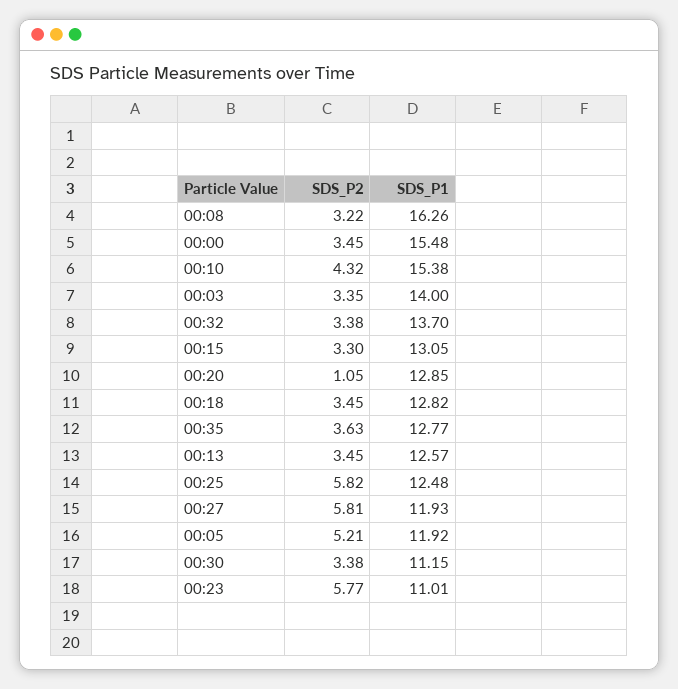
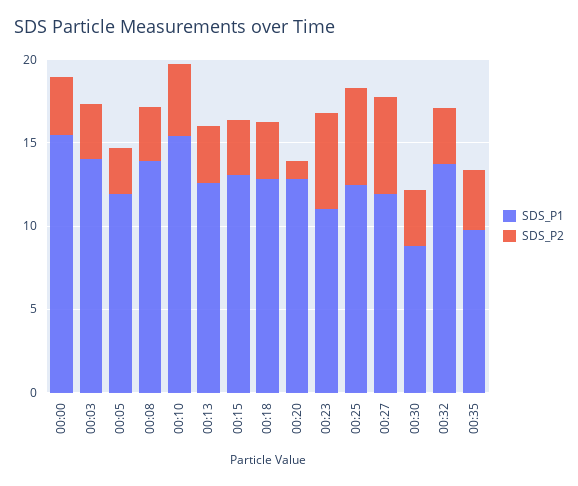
SDS_P1, 00:08: 16.26 -> 14
SDS_P1, 00:35: 12.77 -> 10
SDS_P2, 00:05: 5.21 -> 3
SDS_P1, 00:30: 11.15 -> 9

